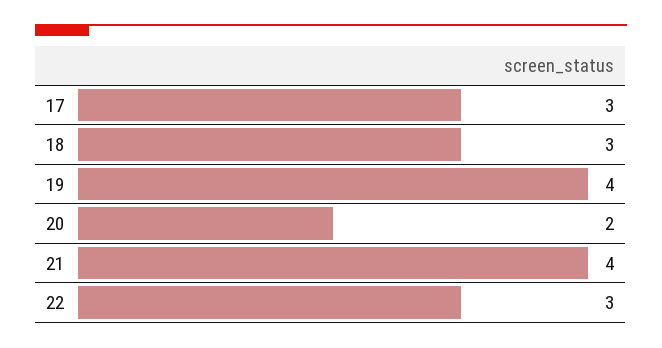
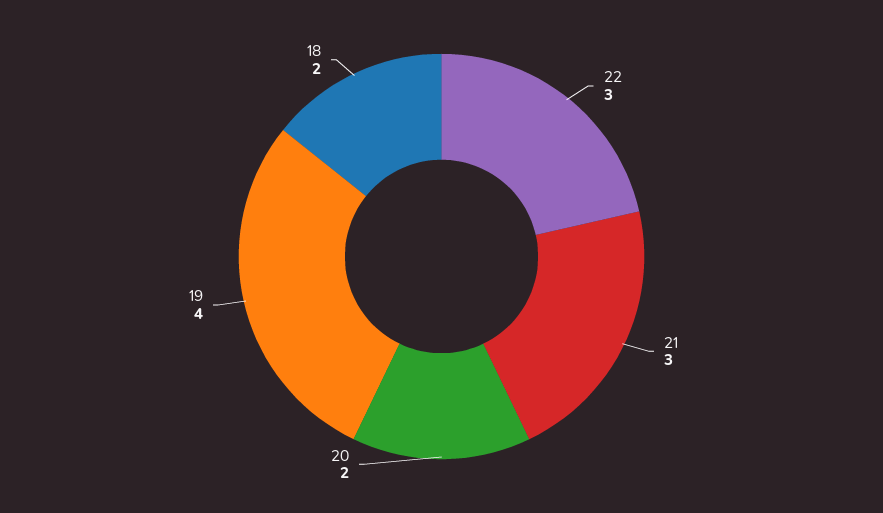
17: 3 -> none
18: 3 -> 2
21: 4 -> 3

